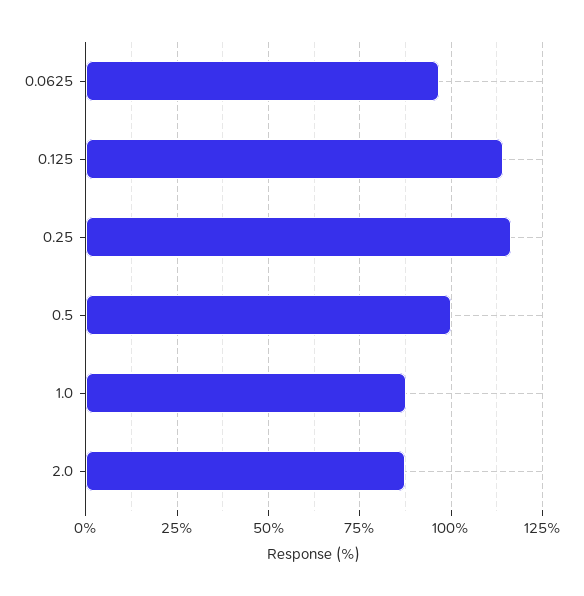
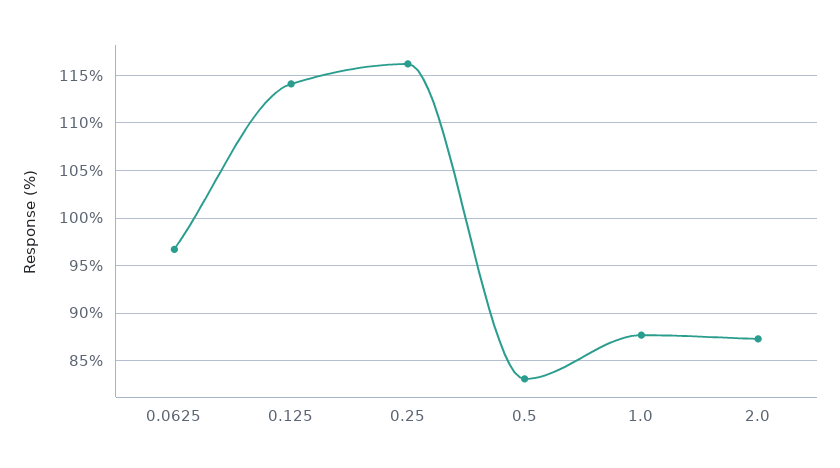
0.5: 100 -> 83

